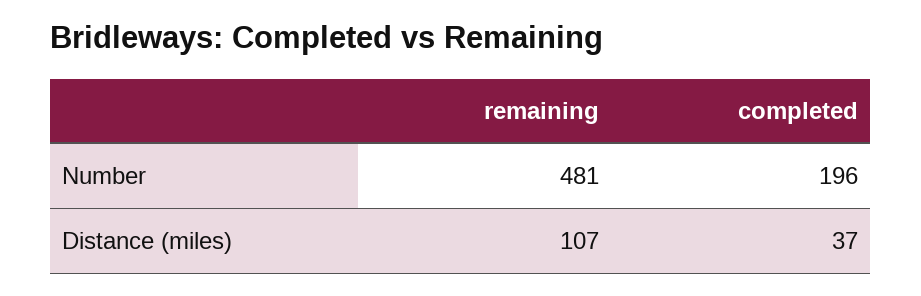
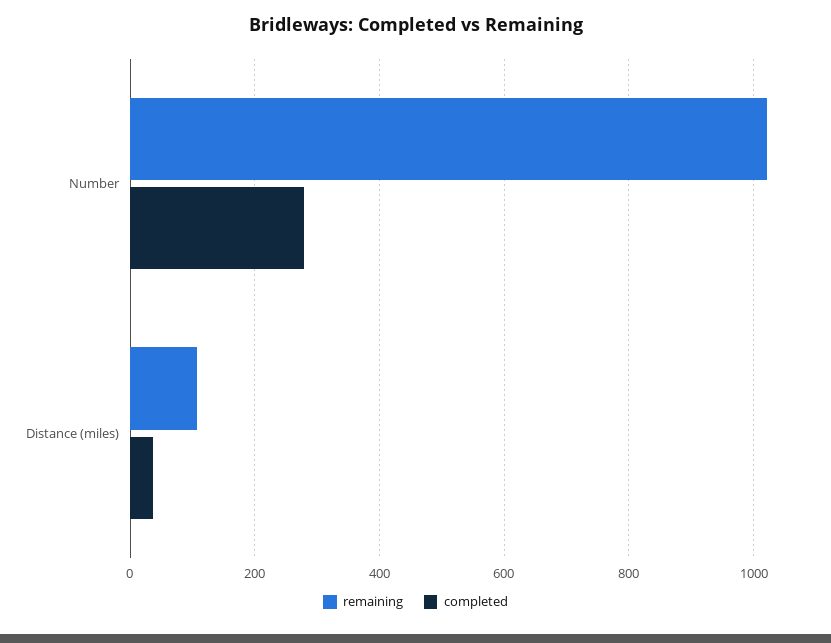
remaining, Number: 481 -> 1020
completed, Number: 196 -> 280

